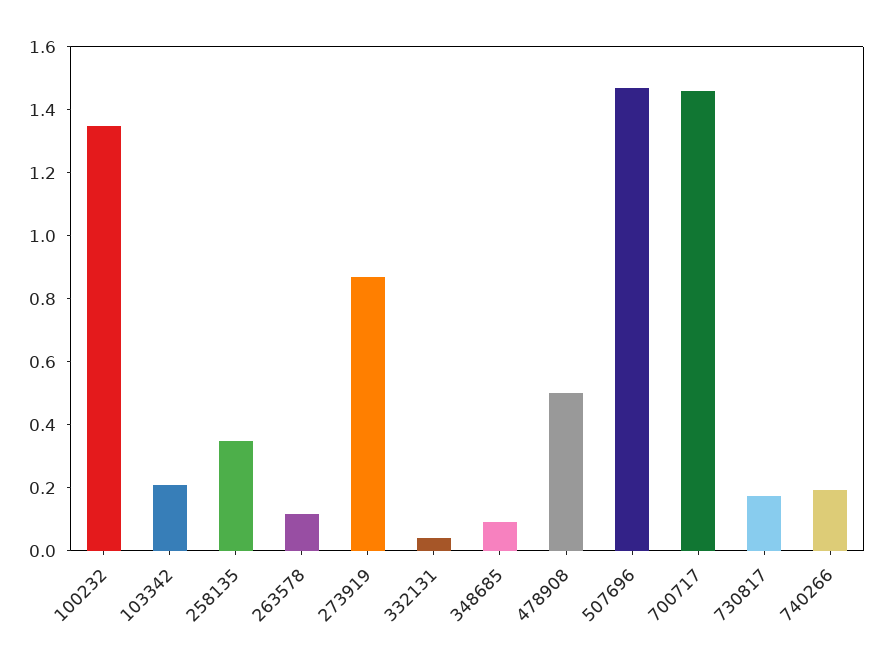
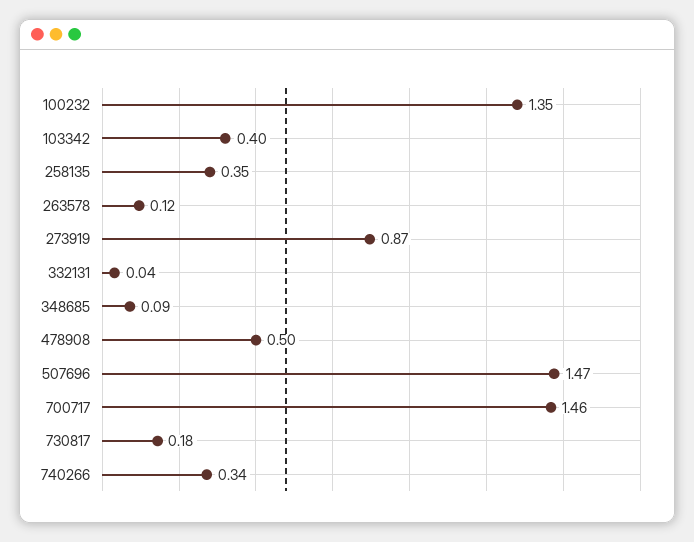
103342: 0.2 -> 0.4
740266: 0.2 -> 0.34

